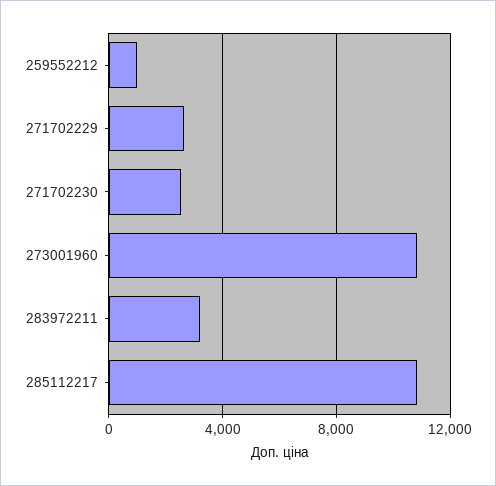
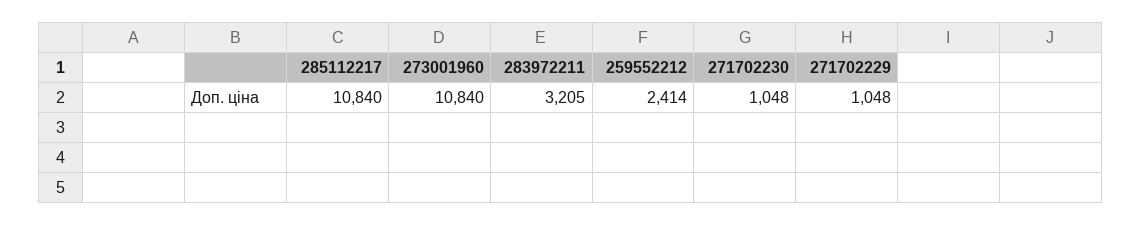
259552212: 1000 -> 2414
271702229: 2500 -> 1048
271702230: 2500 -> 1048

